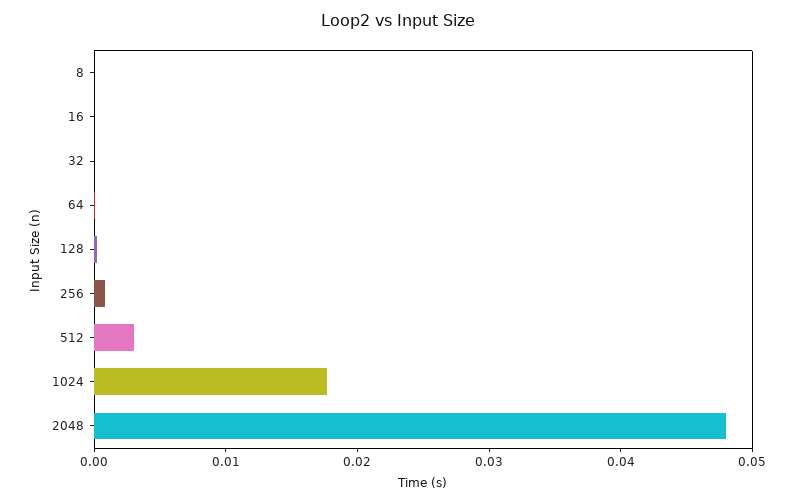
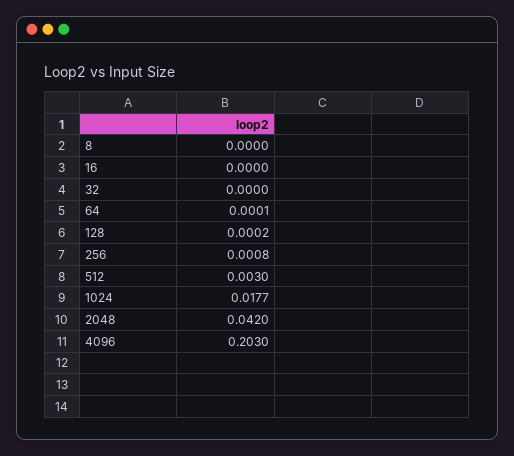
2048: 0.048 -> 0.042
4096: none -> 0.203

